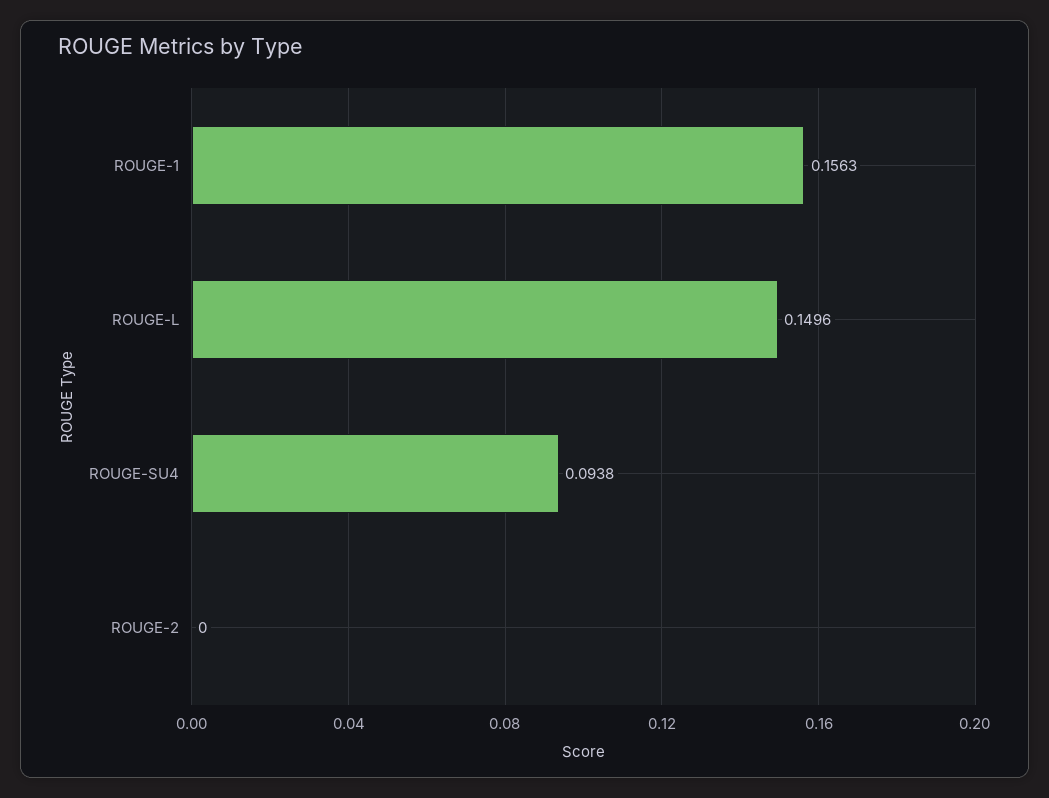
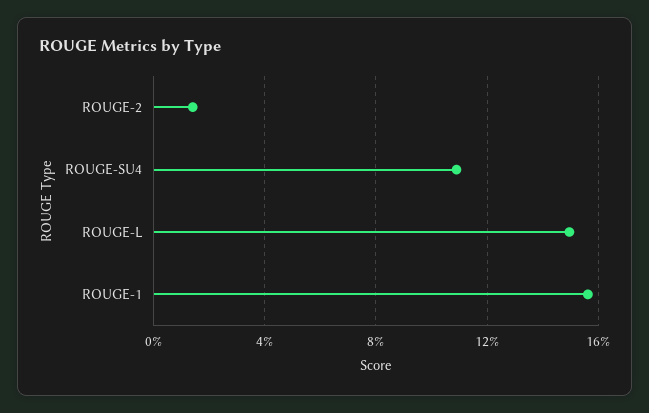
ROUGE-SU4: 0.0938 -> 0.11
ROUGE-2: 0 -> 0.015

